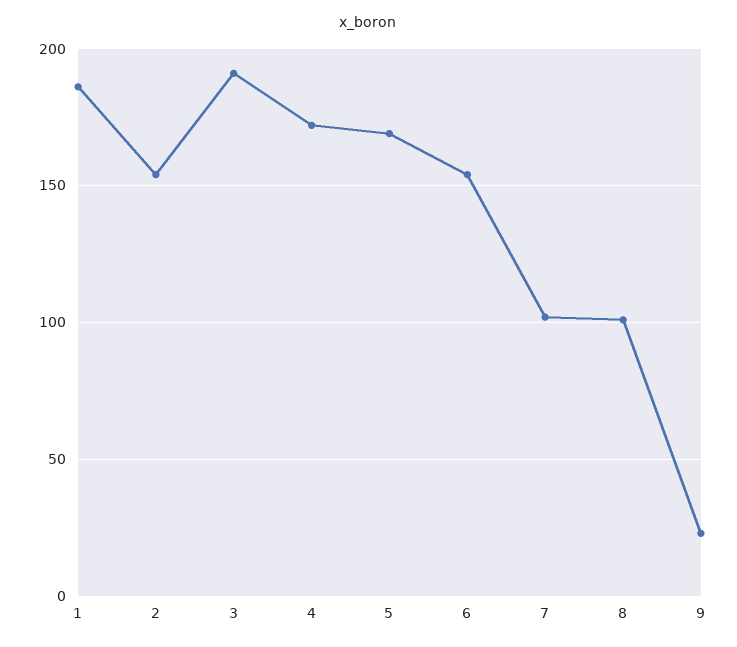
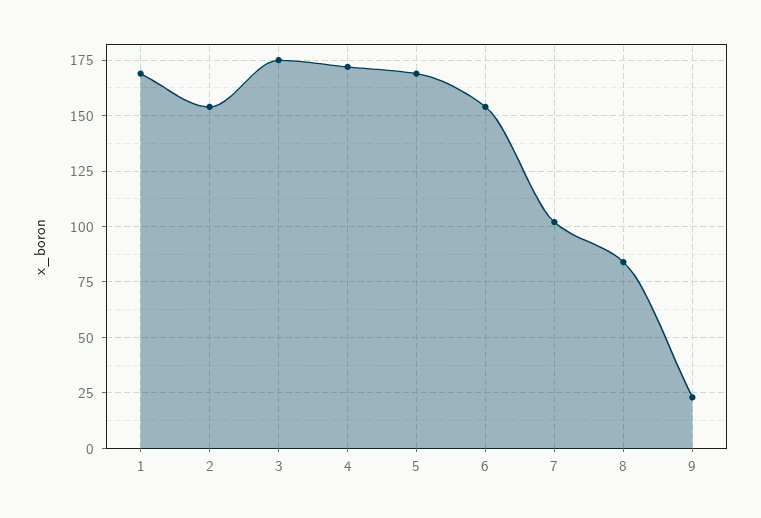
1: 185 -> 170
3: 190 -> 175
8: 100 -> 85

